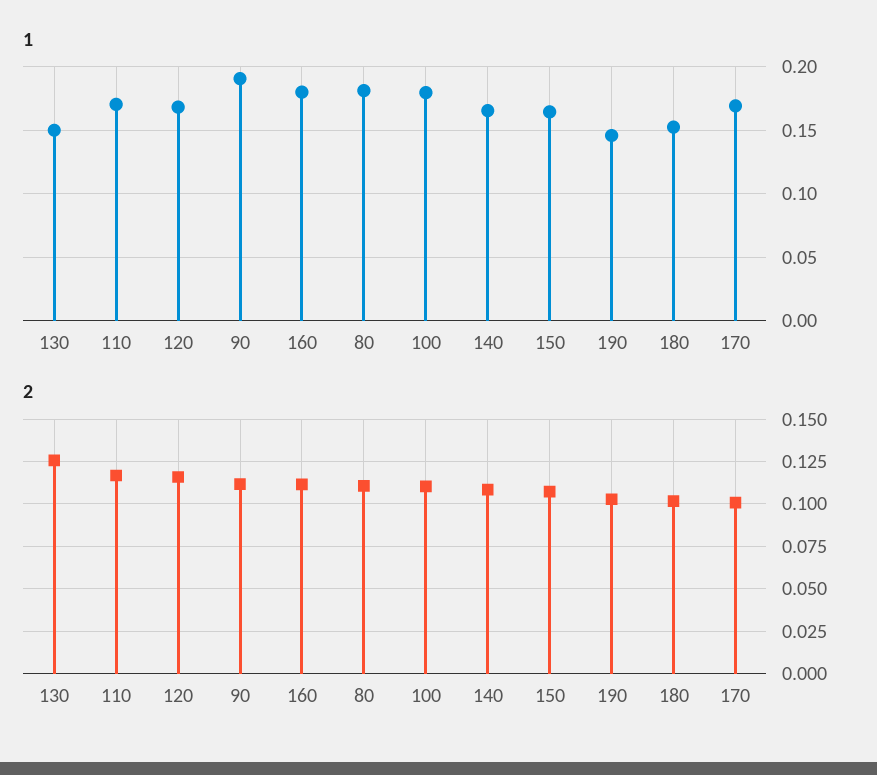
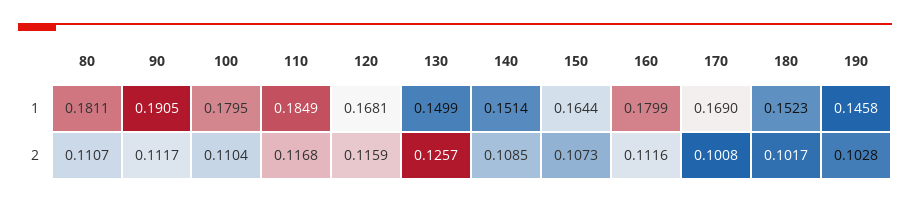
1, 110: 0.17 -> 0.1849
1, 140: 0.165 -> 0.1514

